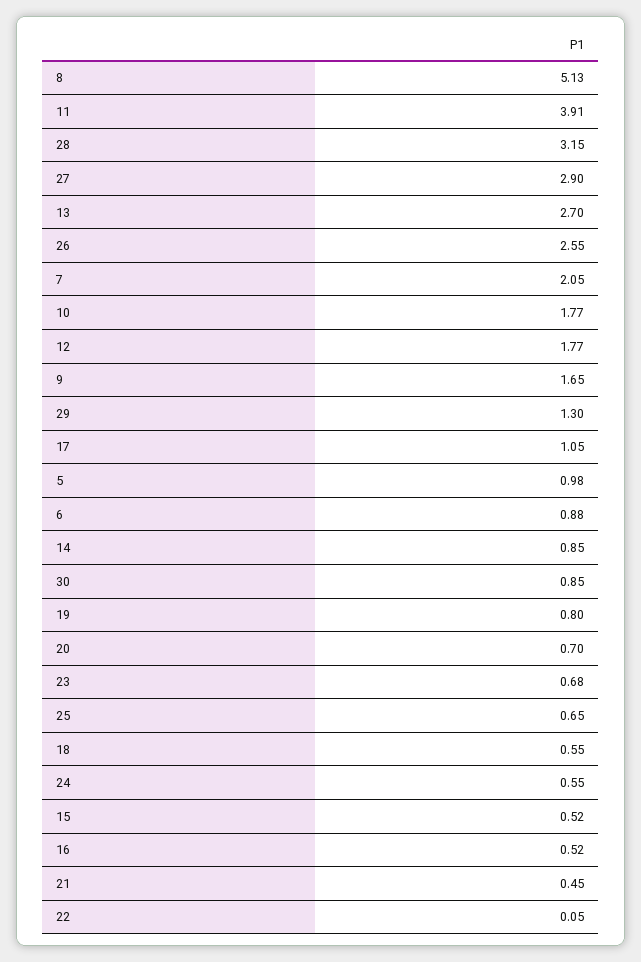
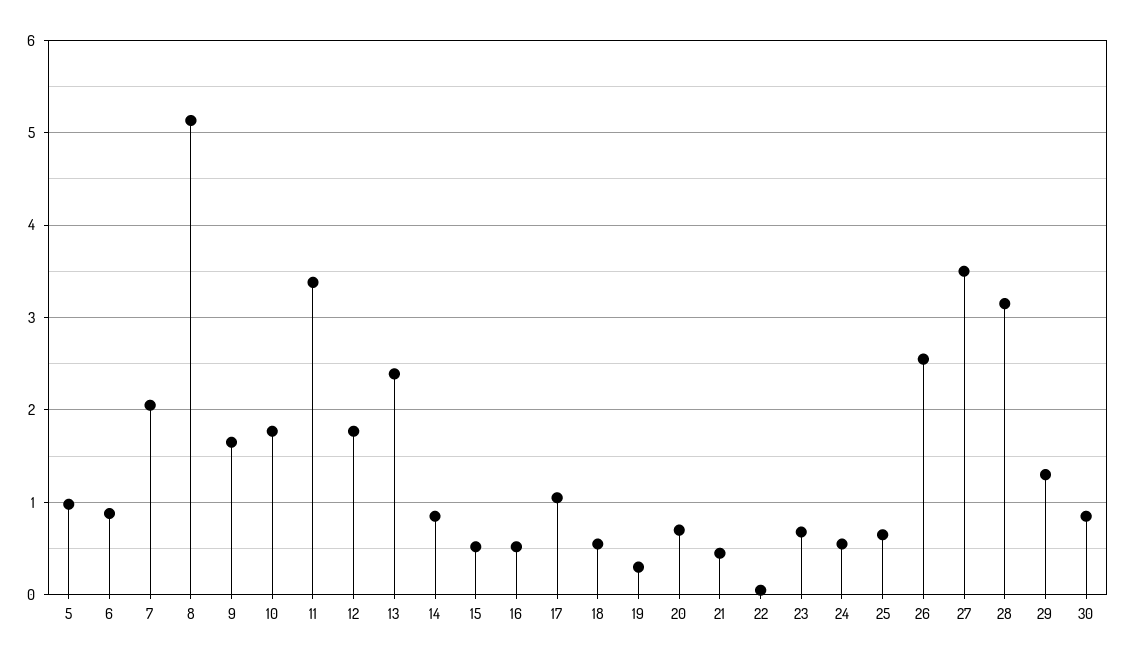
11: 3.91 -> 3.4
27: 2.9 -> 3.5
13: 2.7 -> 2.4
19: 0.8 -> 0.3

